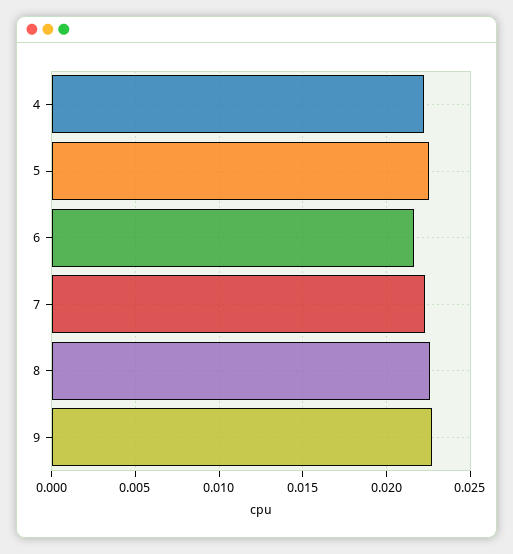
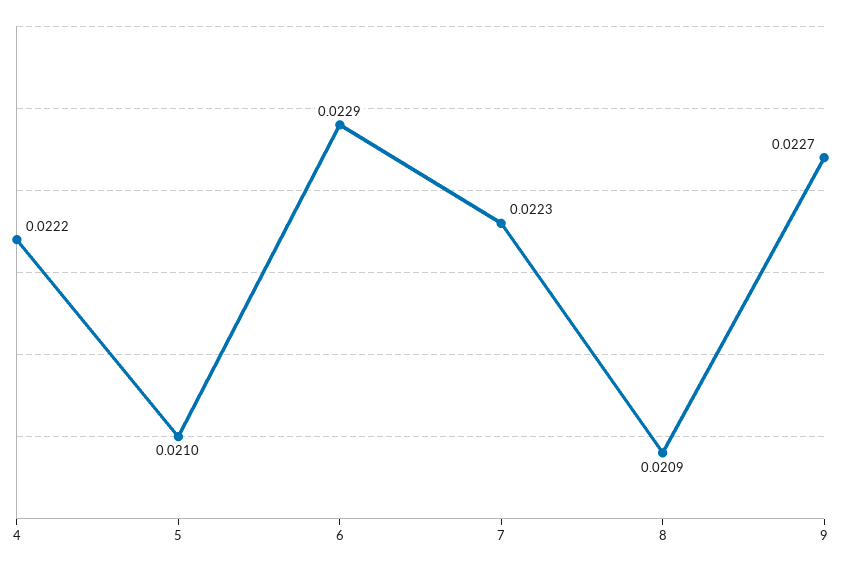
5: 0.0225 -> 0.021
6: 0.0215 -> 0.0229
8: 0.0225 -> 0.0209

